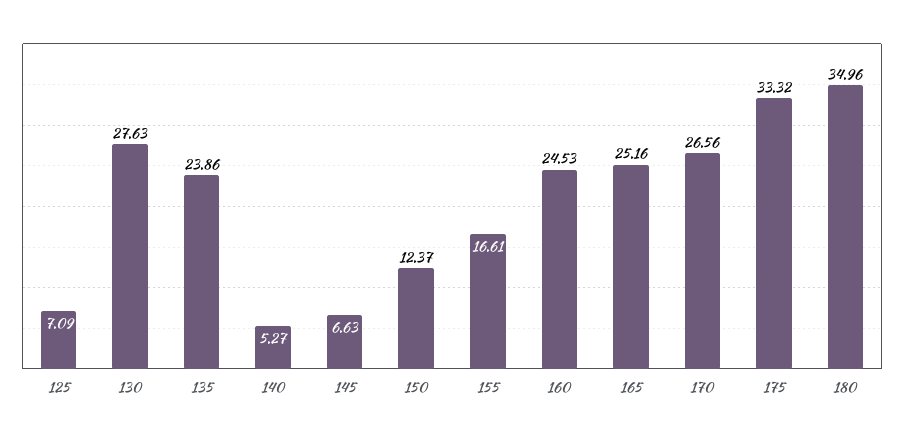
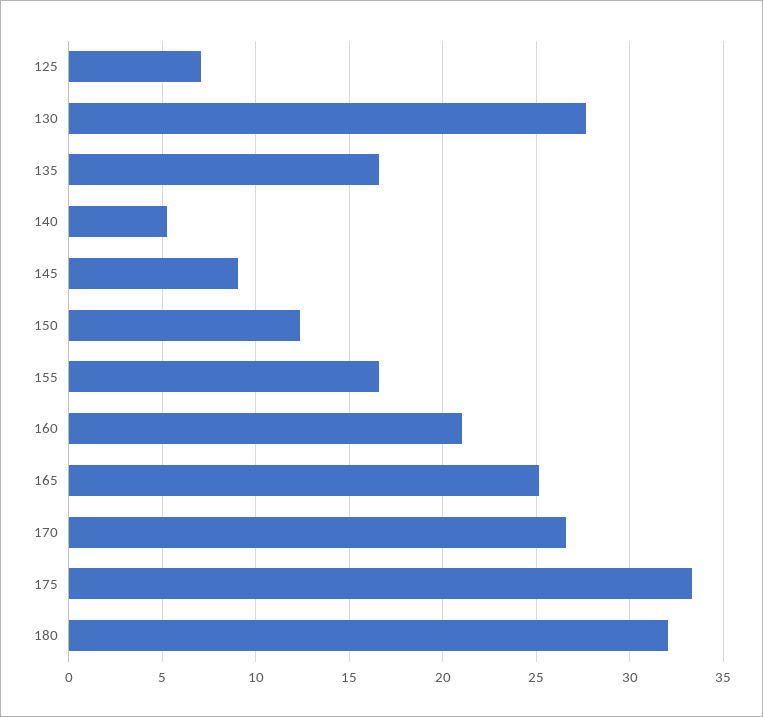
135: 23.86 -> 16.5
145: 6.63 -> 9
160: 24.53 -> 21
180: 34.96 -> 32

